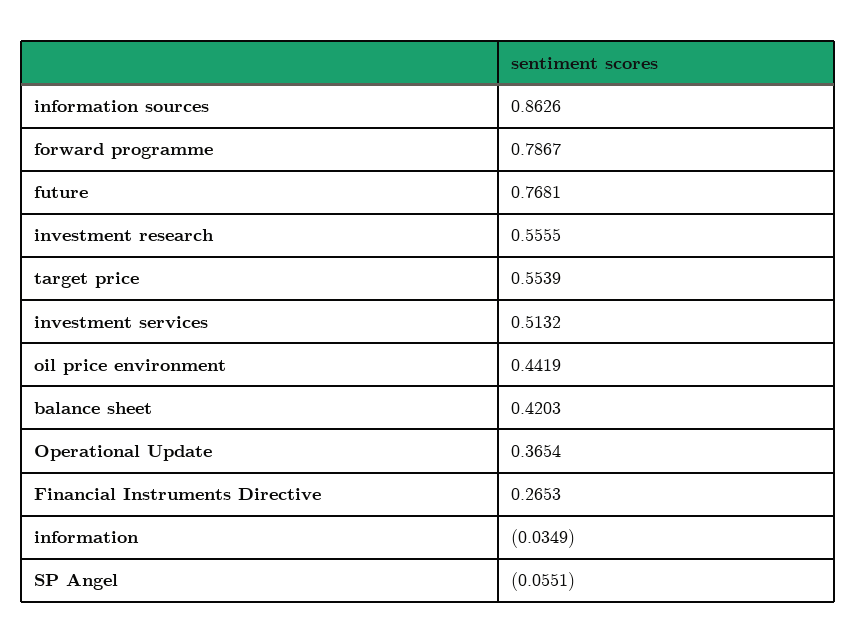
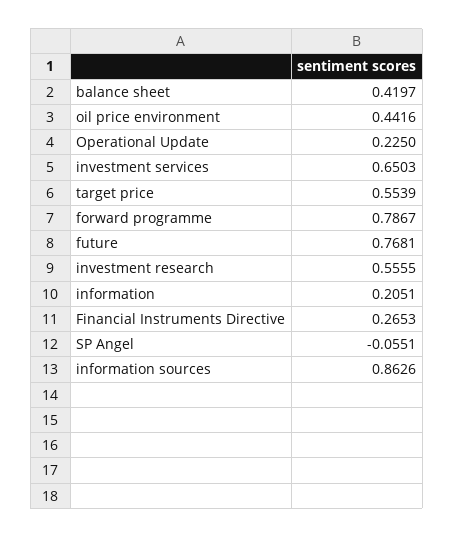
investment services: 0.5132 -> 0.6503
oil price environment: 0.4419 -> 0.4416
balance sheet: 0.4203 -> 0.4197
Operational Update: 0.3654 -> 0.225
information: -0.0349 -> 0.2051

